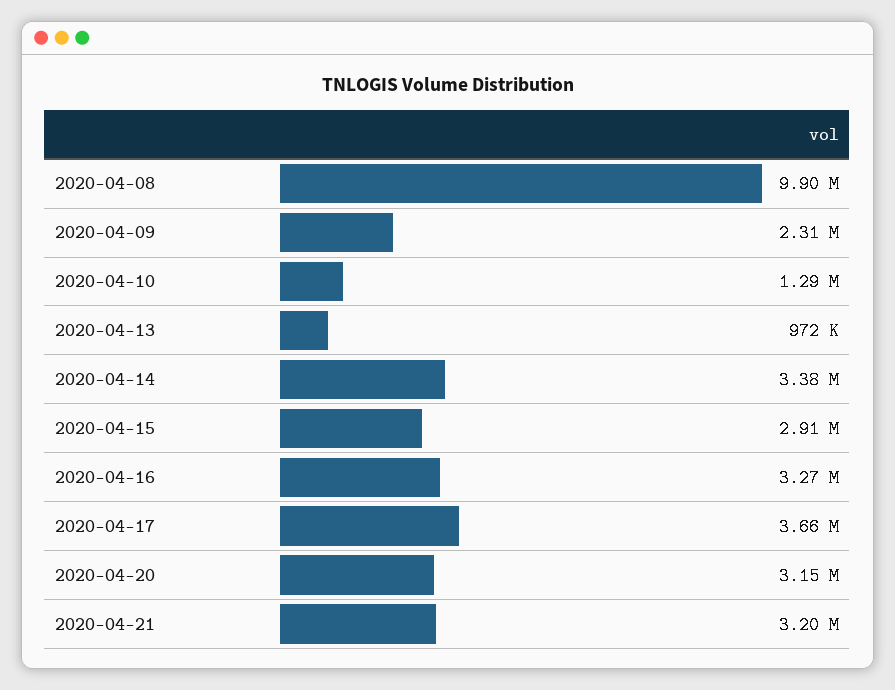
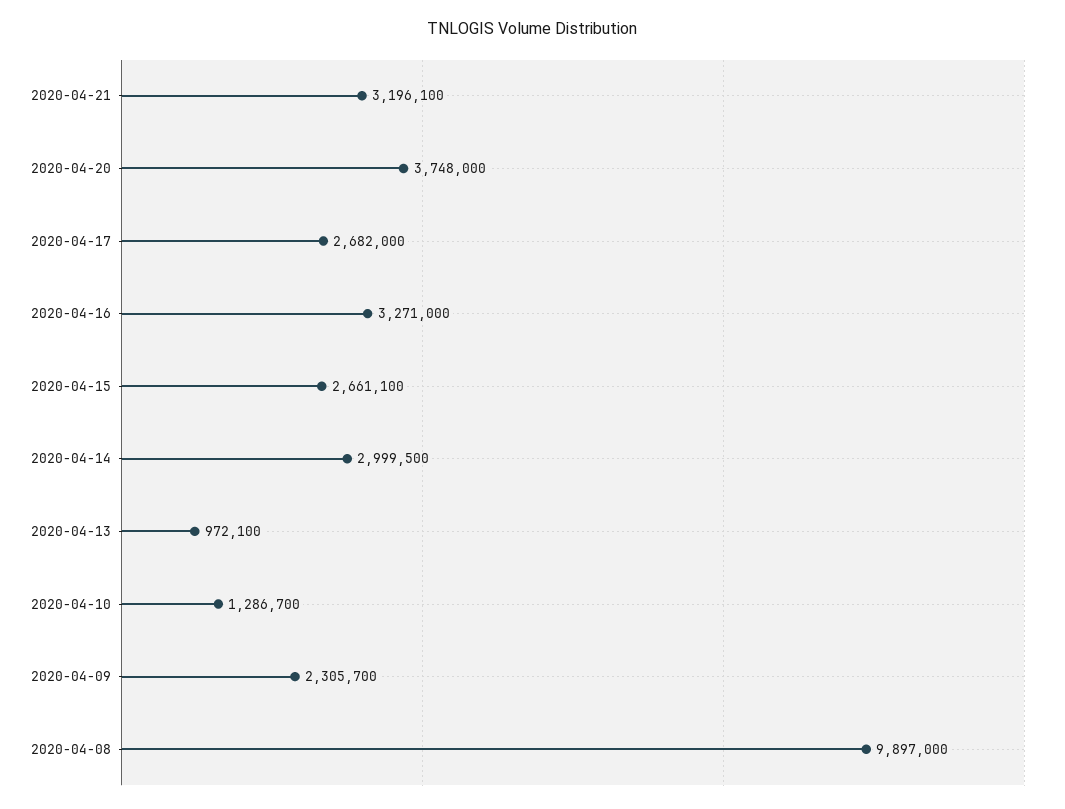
2020-04-14: 3380000 -> 2999500
2020-04-15: 2910000 -> 2661100
2020-04-17: 3660000 -> 2682000
2020-04-20: 3150000 -> 3748000

